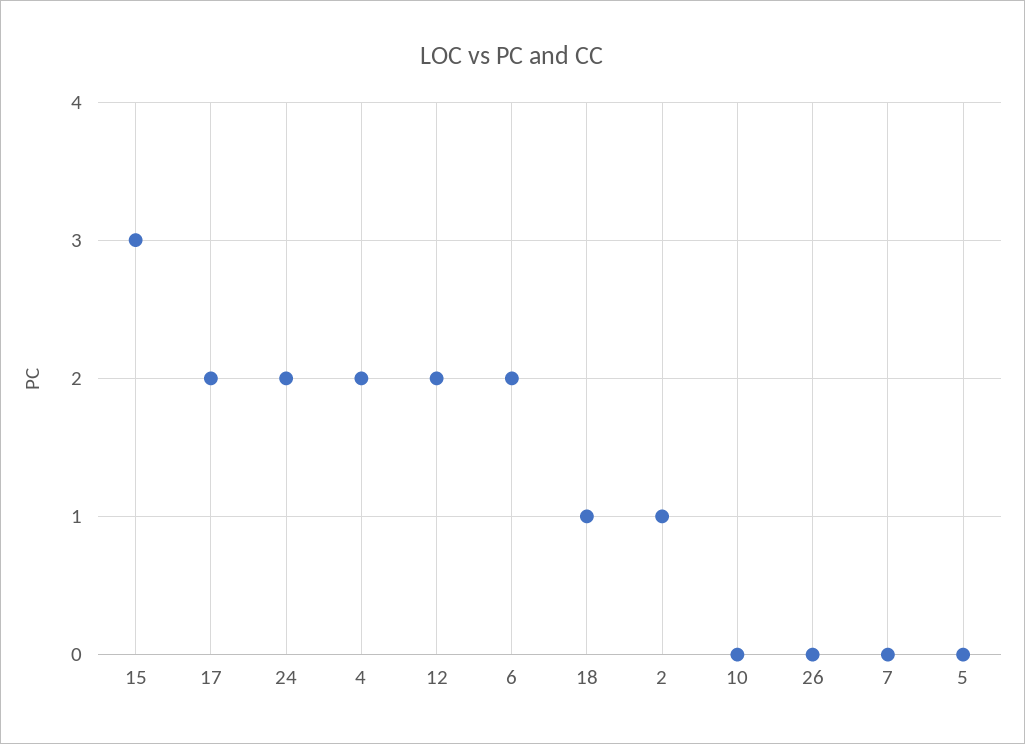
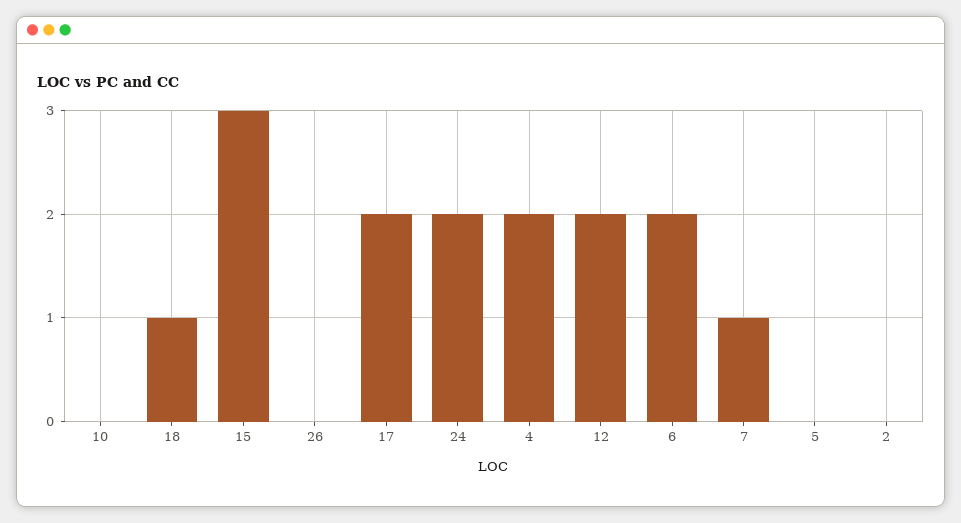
2: 1 -> 0
7: 0 -> 1

